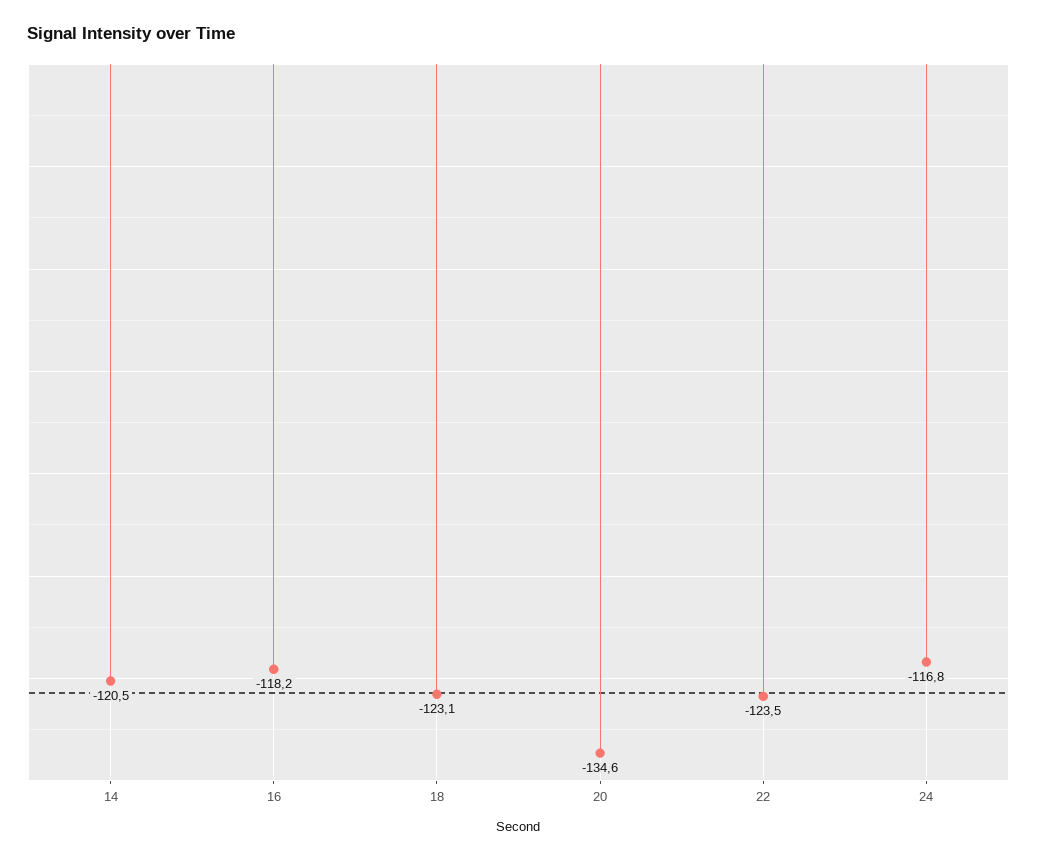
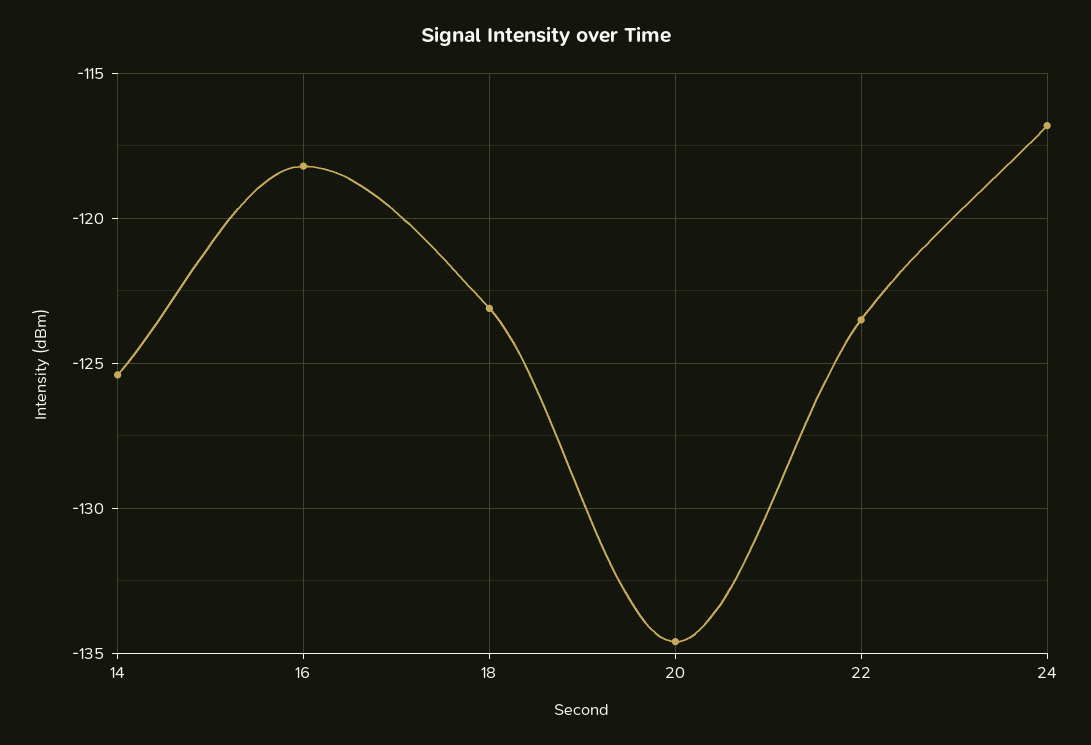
14: -120.5 -> -125.5

